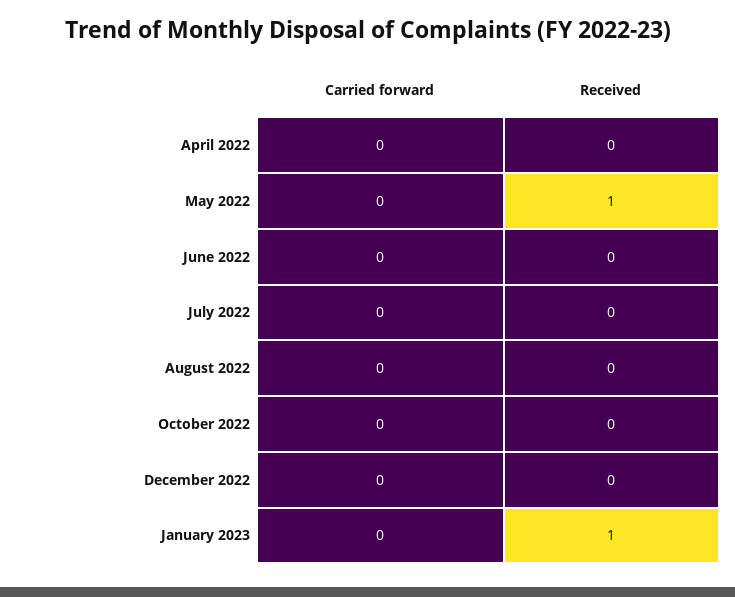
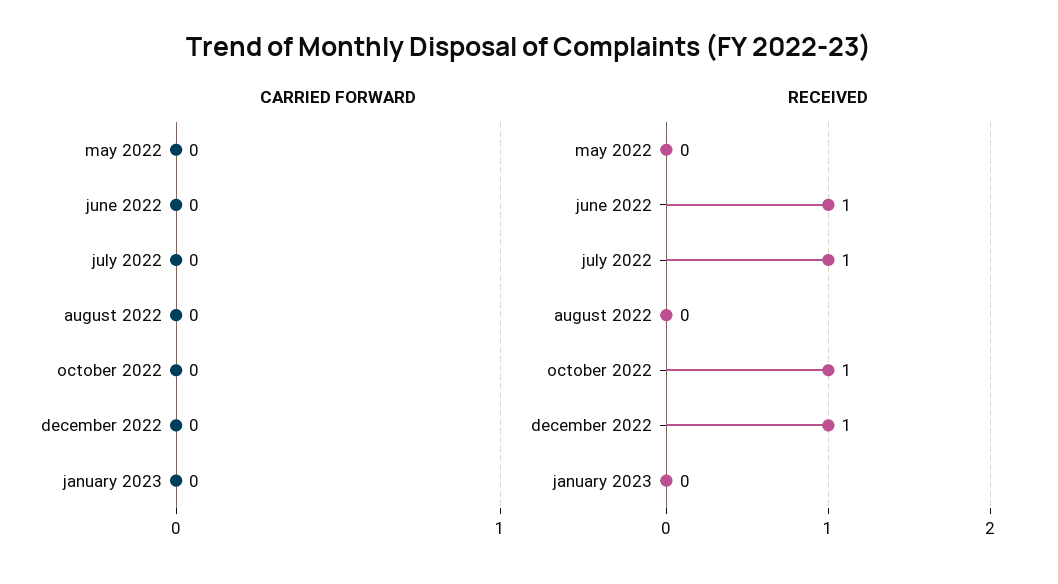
Carried forward, April 2022: 0 -> none
Received, April 2022: 0 -> none
Received, May 2022: 1 -> 0
Received, June 2022: 0 -> 1
Received, July 2022: 0 -> 1
Received, October 2022: 0 -> 1
Received, December 2022: 0 -> 1
Received, January 2023: 1 -> 0

